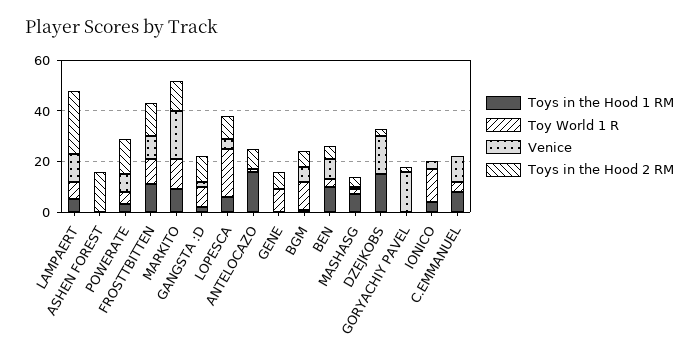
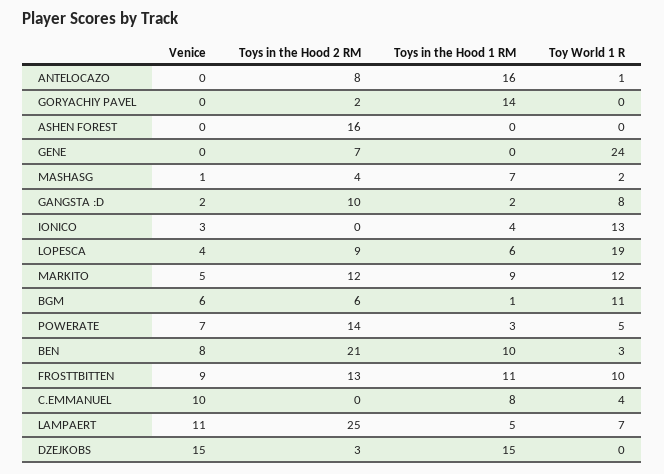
Venice, MARKITO: 20 -> 5
Toy World 1 R, GENE: 10 -> 24
Toys in the Hood 2 RM, BEN: 5 -> 21
Toys in the Hood 1 RM, GORYACHIY PAVEL: 0 -> 14
Venice, GORYACHIY PAVEL: 15 -> 0

